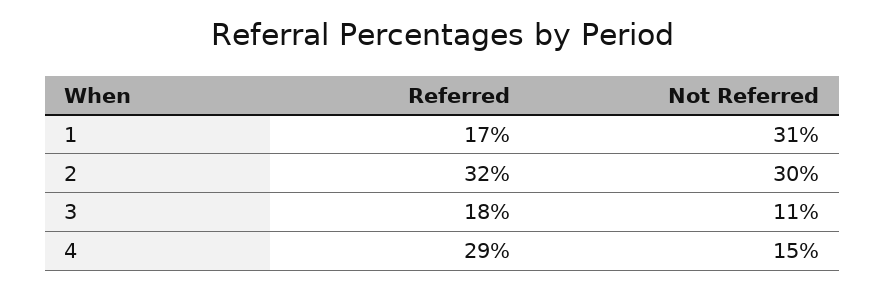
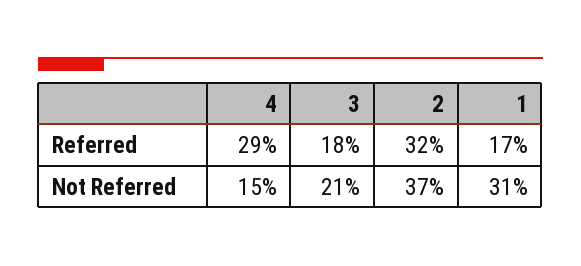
Not Referred, 2: 30 -> 37
Not Referred, 3: 11 -> 21

